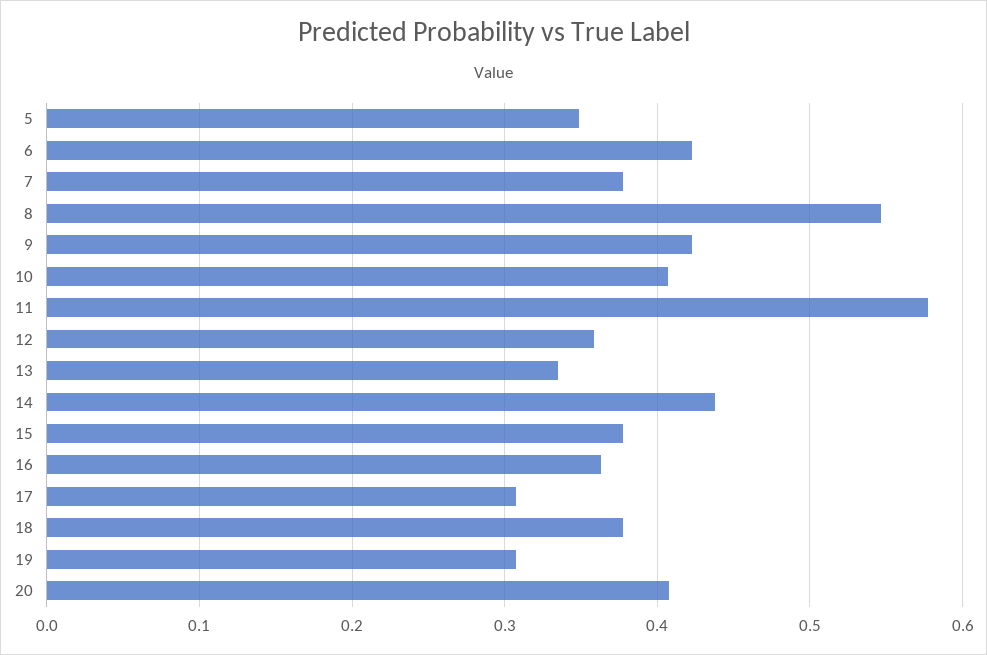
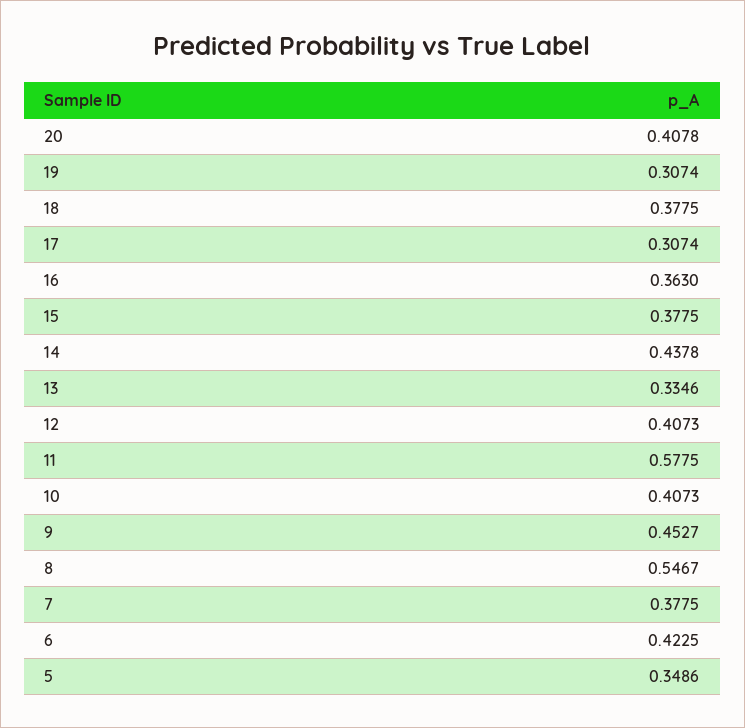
9: 0.42 -> 0.4527
12: 0.36 -> 0.4073

